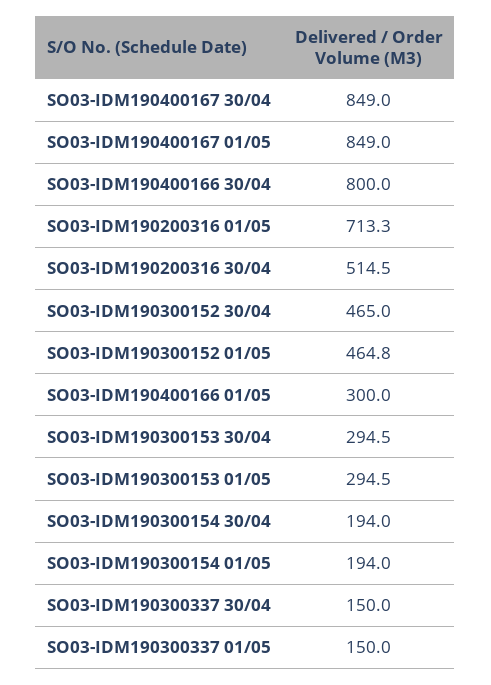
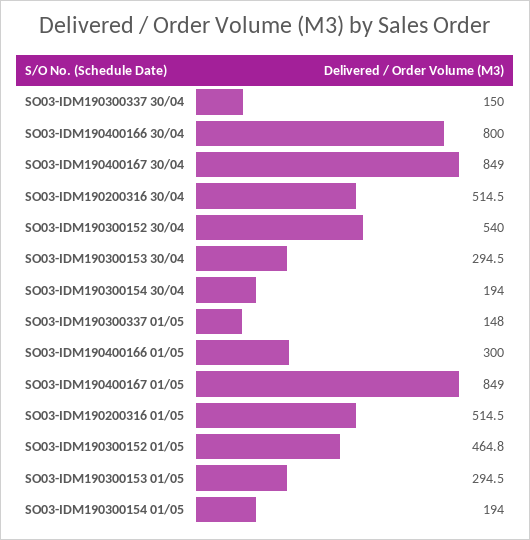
SO03-IDM190200316 01/05: 713.3 -> 514.5
SO03-IDM190300152 30/04: 465 -> 540
SO03-IDM190300337 01/05: 150 -> 148

